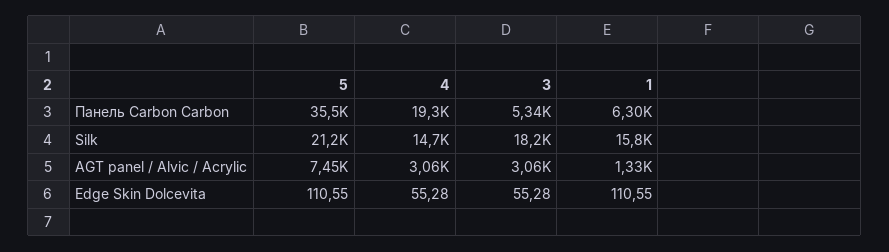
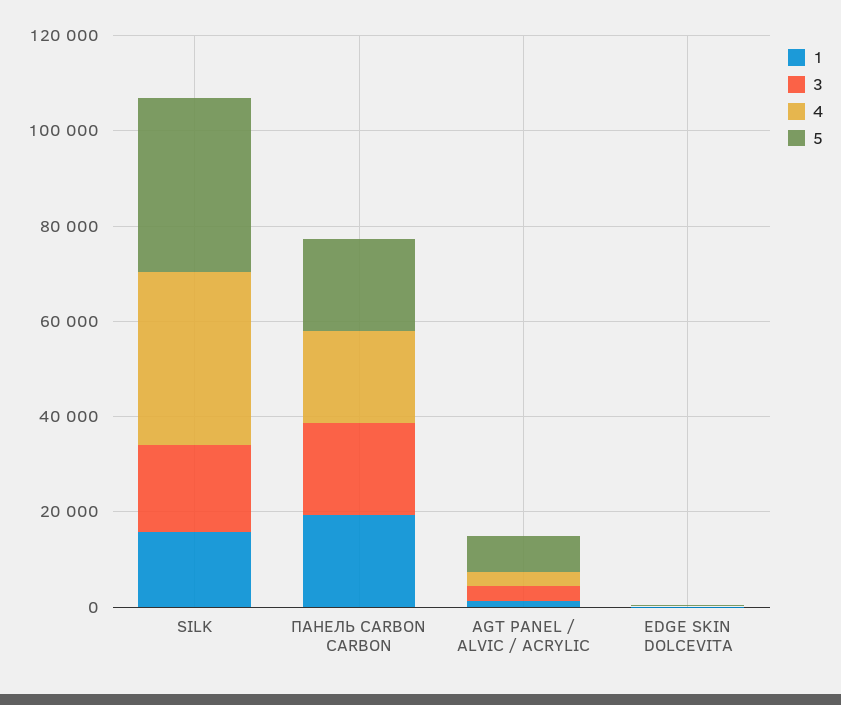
5, Панель Carbon Carbon: 35500 -> 20000
3, Панель Carbon Carbon: 5340 -> 20000
1, Панель Carbon Carbon: 6300 -> 20000
5, Silk: 21200 -> 35000
4, Silk: 14700 -> 35000

